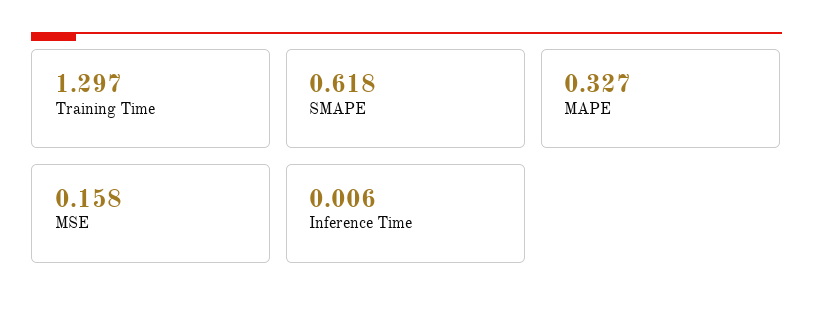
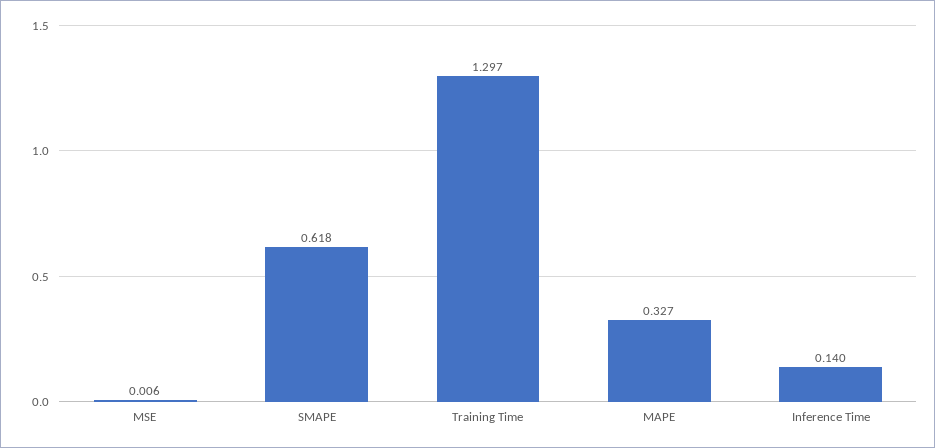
MSE: 0.158 -> 0.006
Inference Time: 0.006 -> 0.14

